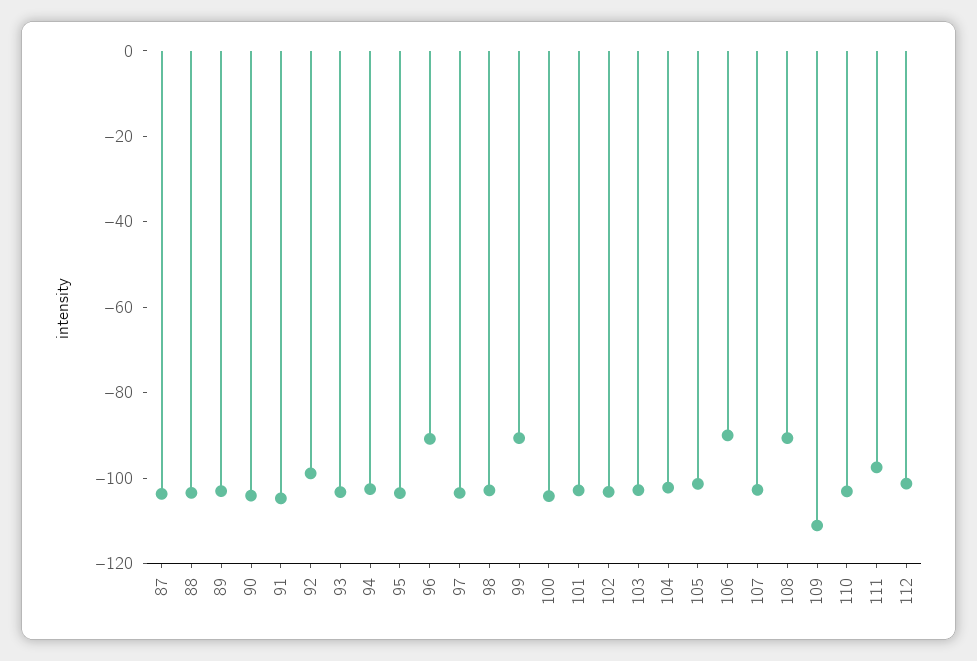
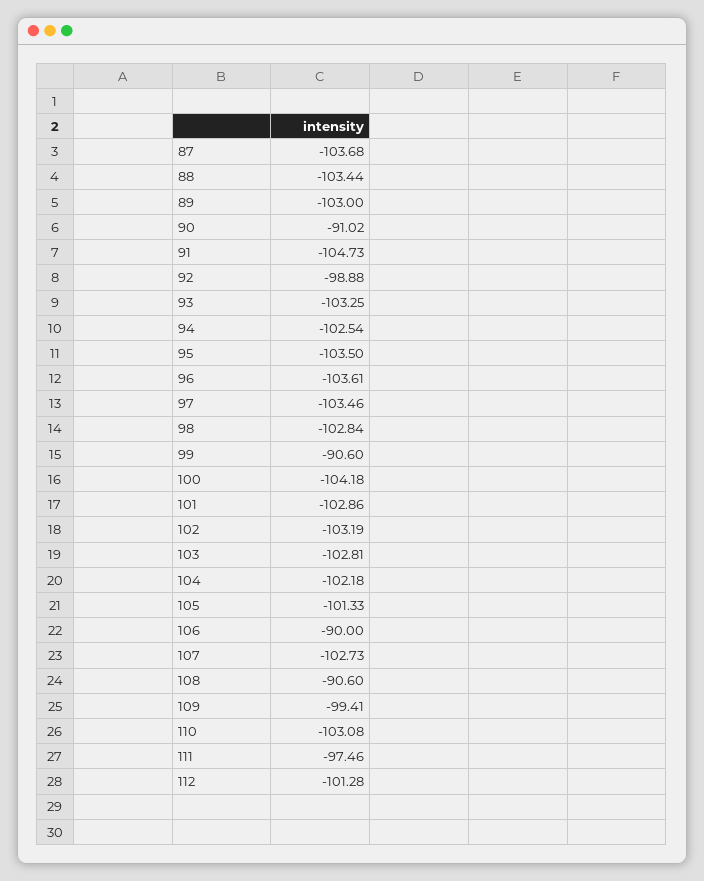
90: -105 -> -91.02
96: -90 -> -103.61
109: -110 -> -99.41

